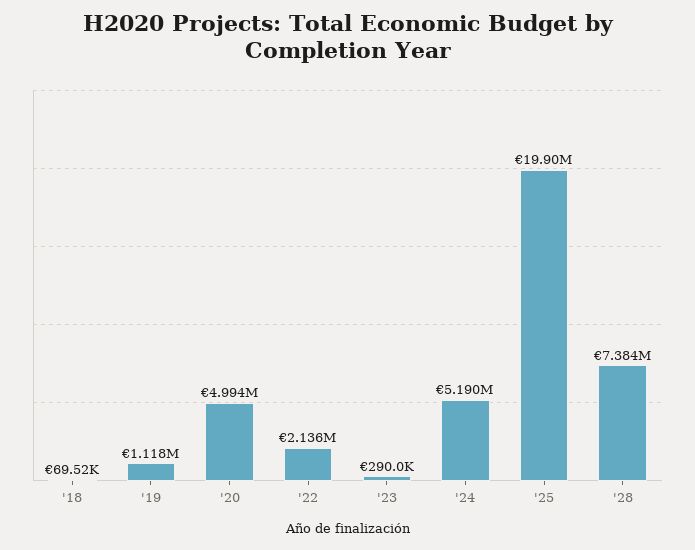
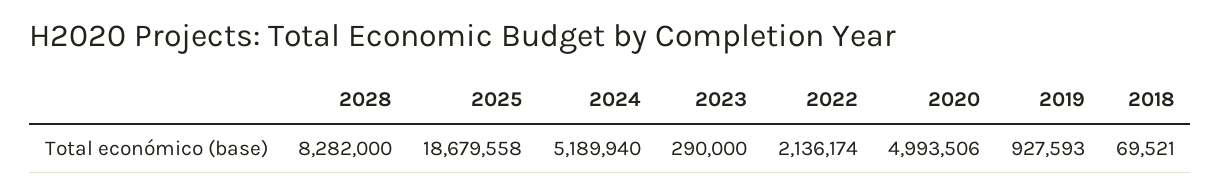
'19: 1118000 -> 927593
'25: 19900000 -> 18679558
'28: 7384000 -> 8282000

